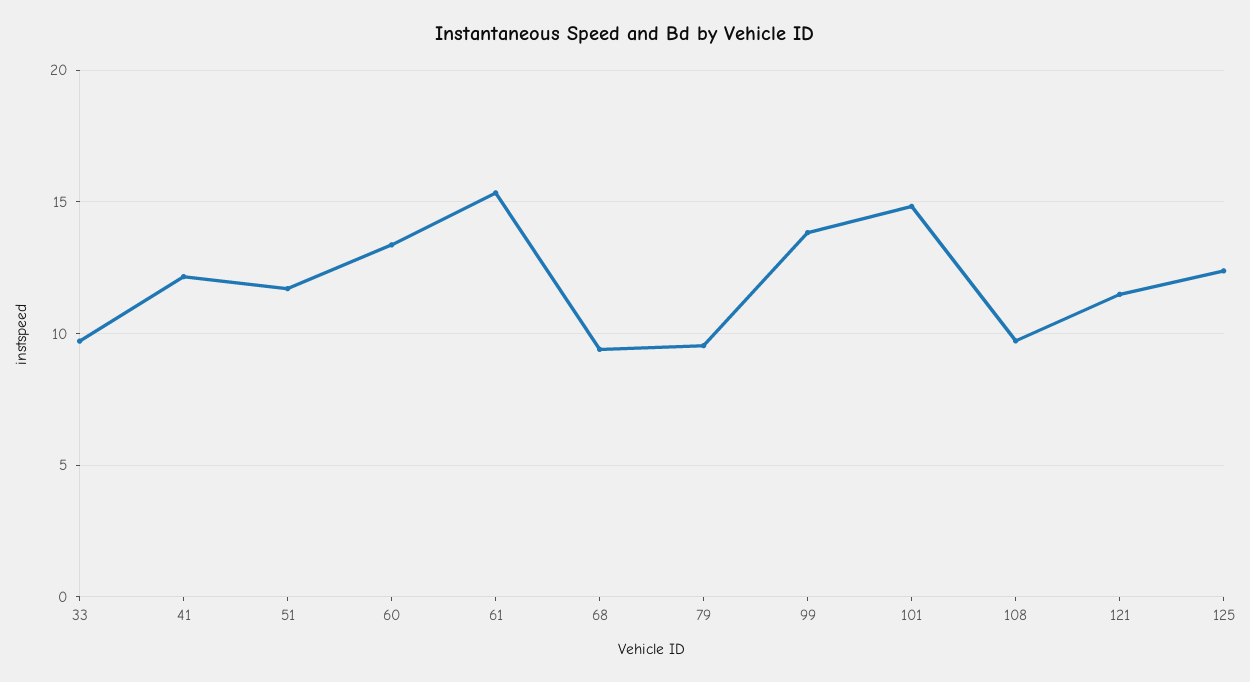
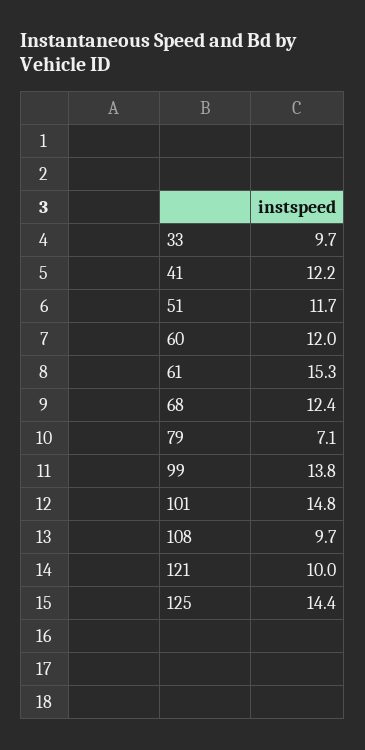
60: 13.5 -> 12
68: 9.5 -> 12.4
79: 9.5 -> 7.1
121: 11.5 -> 10
125: 12.5 -> 14.4

